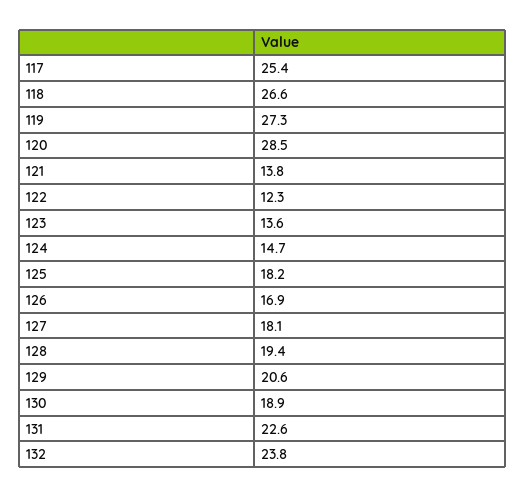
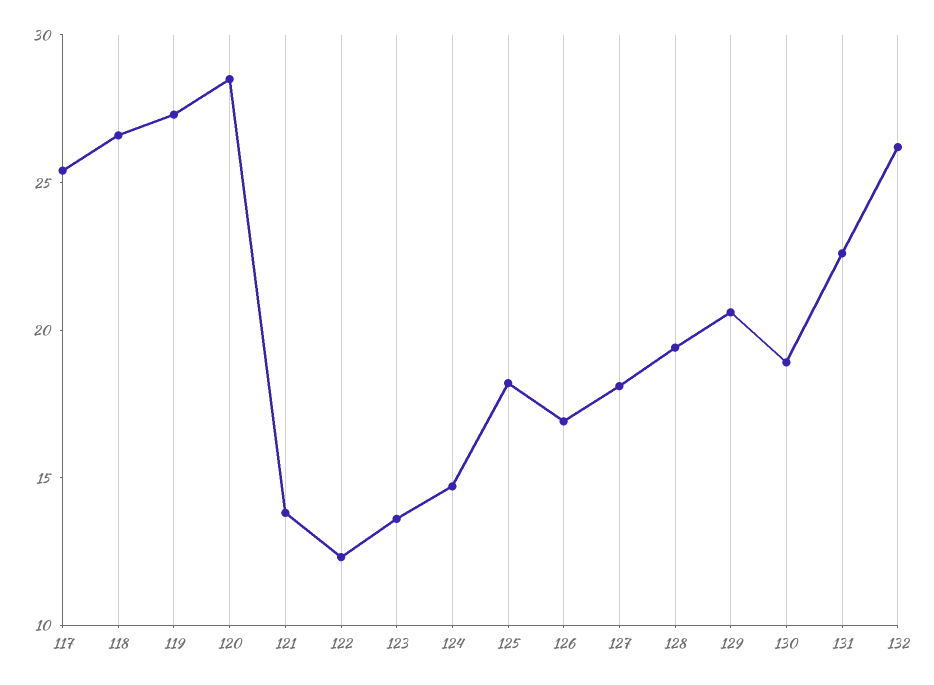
132: 23.8 -> 26

